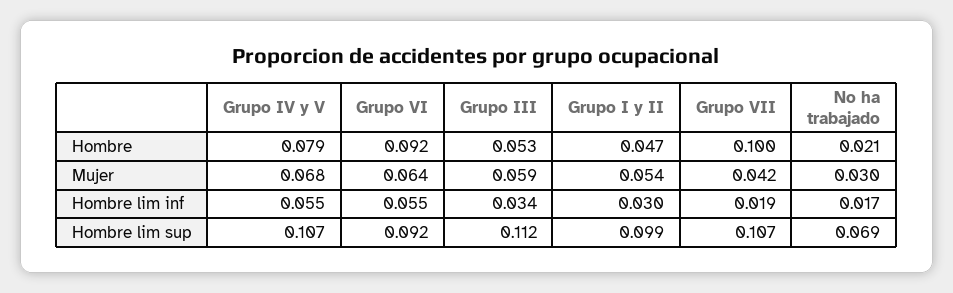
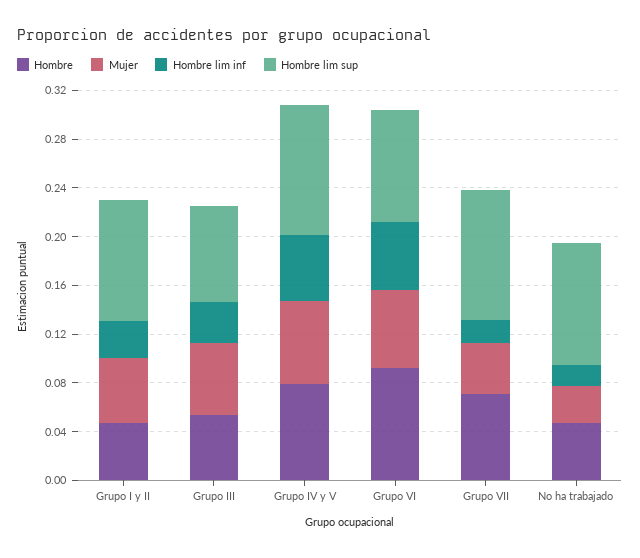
Hombre, Grupo VII: 0.1 -> 0.07
Hombre, No ha trabajado: 0.021 -> 0.05
Hombre lim sup, Grupo III: 0.112 -> 0.08
Hombre lim sup, No ha trabajado: 0.069 -> 0.1

